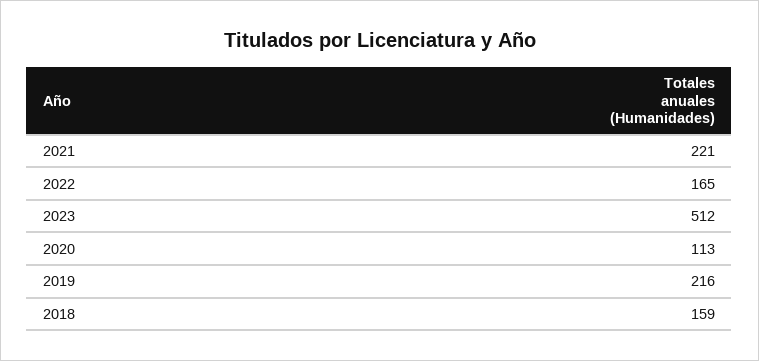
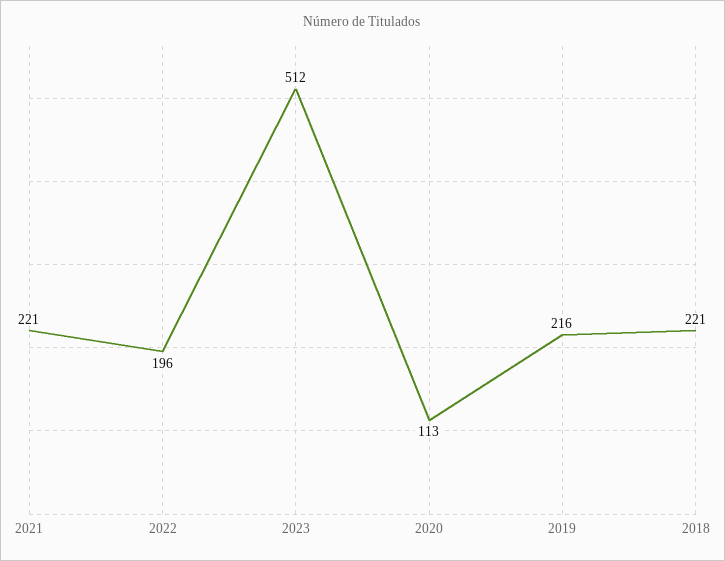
2022: 165 -> 196
2018: 159 -> 221

